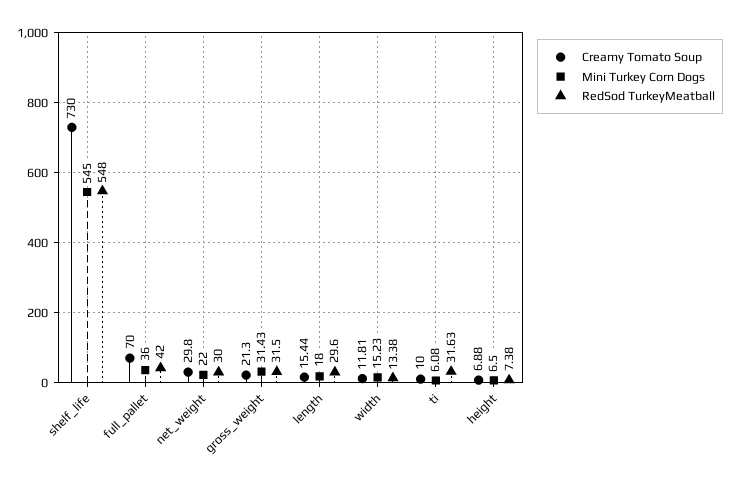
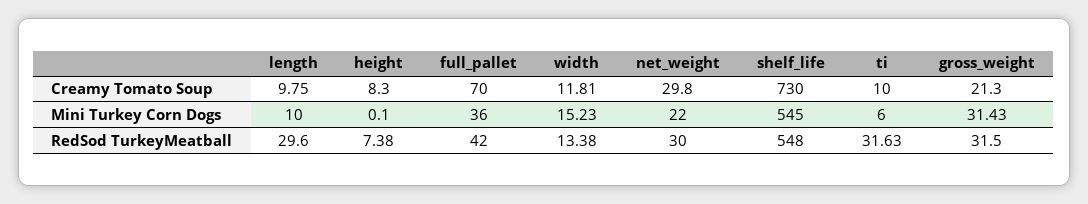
Creamy Tomato Soup, length: 15.44 -> 9.75
Mini Turkey Corn Dogs, length: 18 -> 10
Mini Turkey Corn Dogs, ti: 6.08 -> 6
Creamy Tomato Soup, height: 6.88 -> 8.3
Mini Turkey Corn Dogs, height: 6.5 -> 0.1

